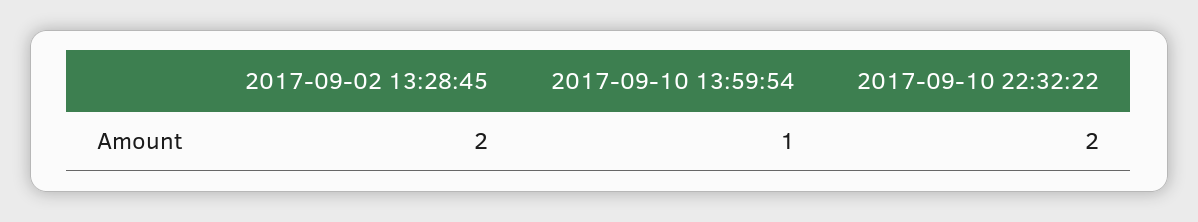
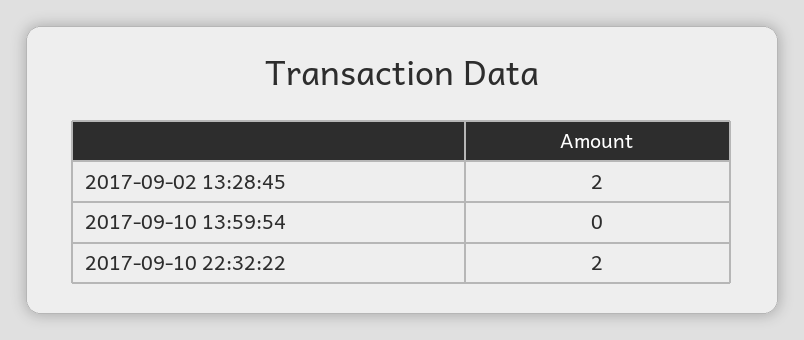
2017-09-10 13:59:54: 1 -> 0

